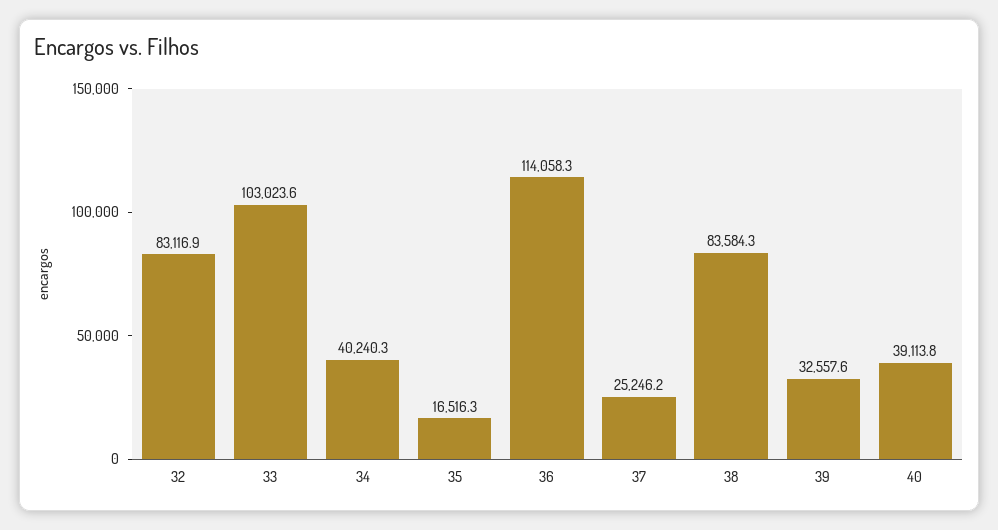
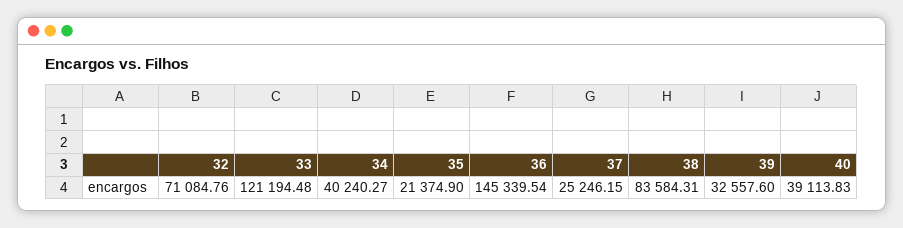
32: 83116.9 -> 71084.76
33: 103023.6 -> 121194.48
35: 16516.3 -> 21374.9
36: 114058.3 -> 145339.54

